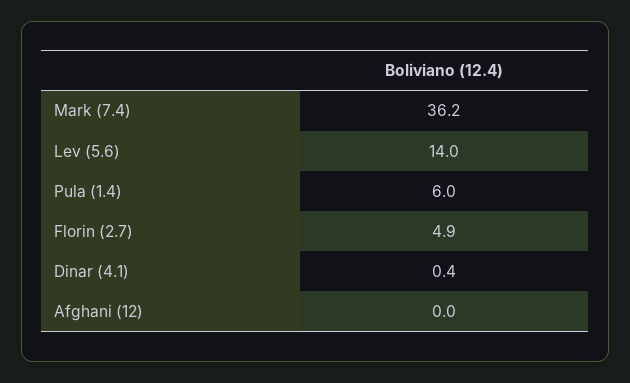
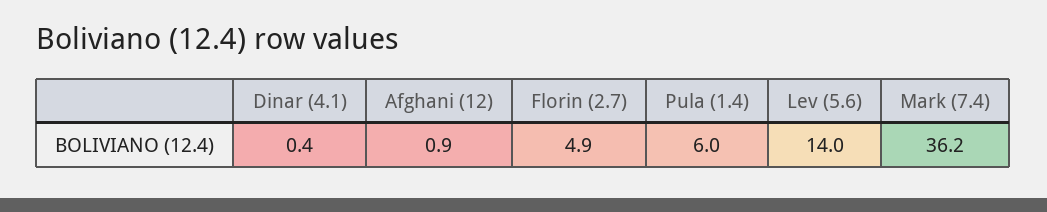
Afghani (12): 0 -> 0.9

